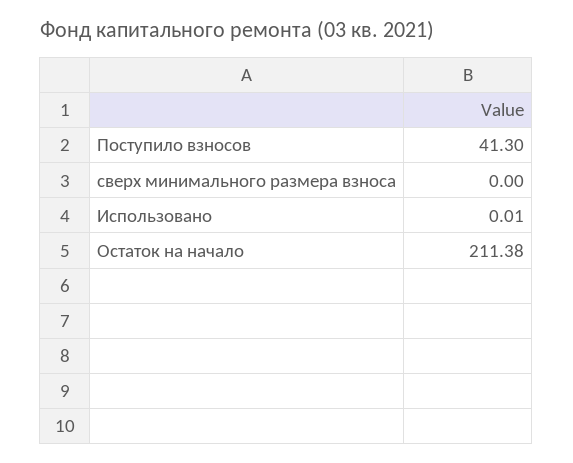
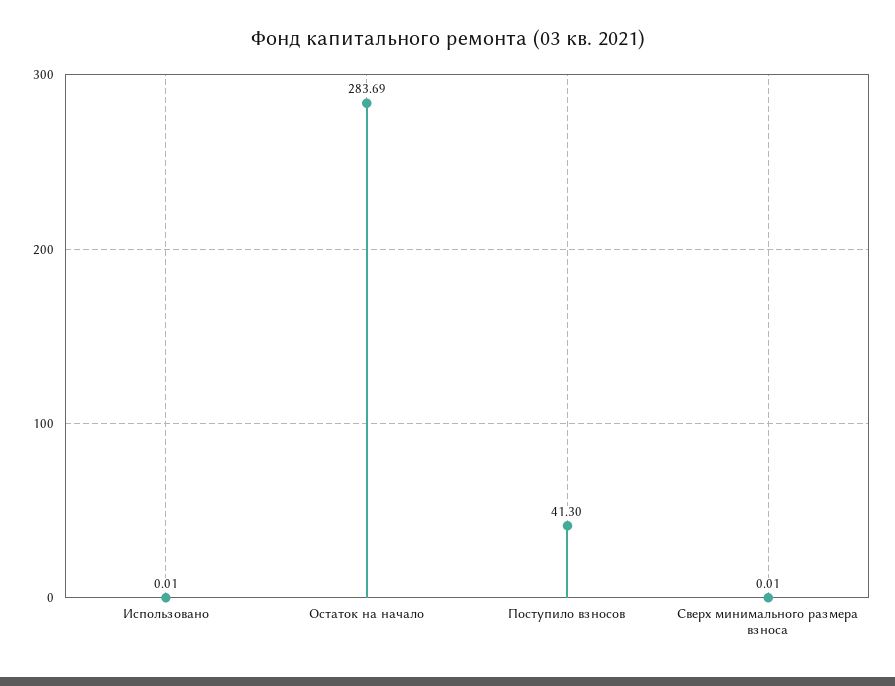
сверх минимального размера взноса: 0 -> 0.01
Остаток на начало: 211.38 -> 283.69

